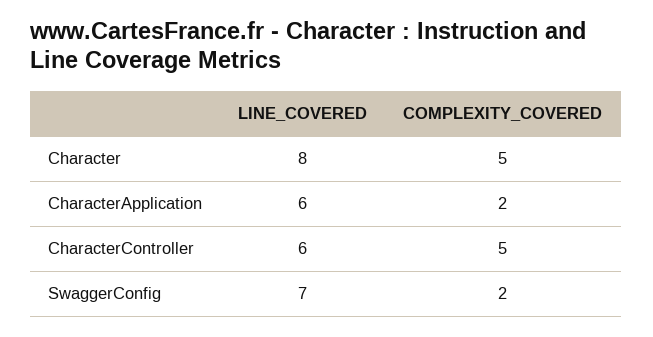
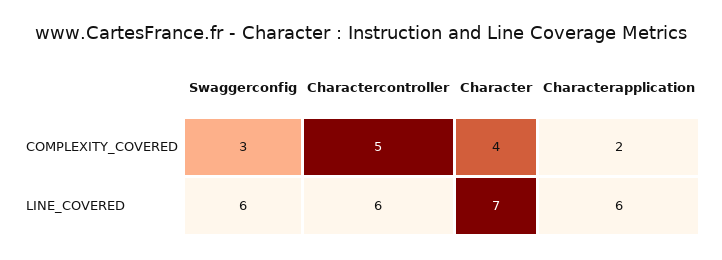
LINE_COVERED, Character: 8 -> 7
COMPLEXITY_COVERED, Character: 5 -> 4
LINE_COVERED, SwaggerConfig: 7 -> 6
COMPLEXITY_COVERED, SwaggerConfig: 2 -> 3

